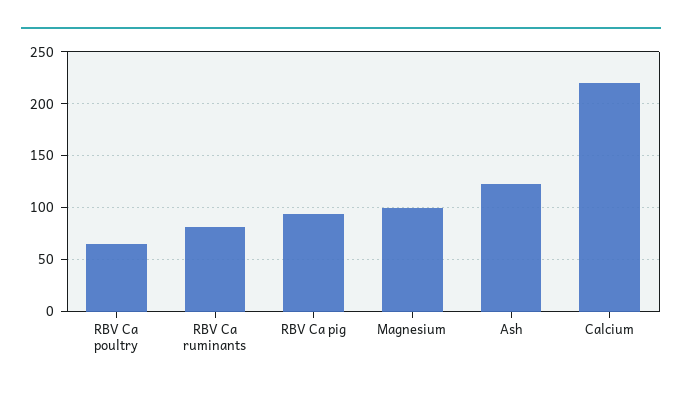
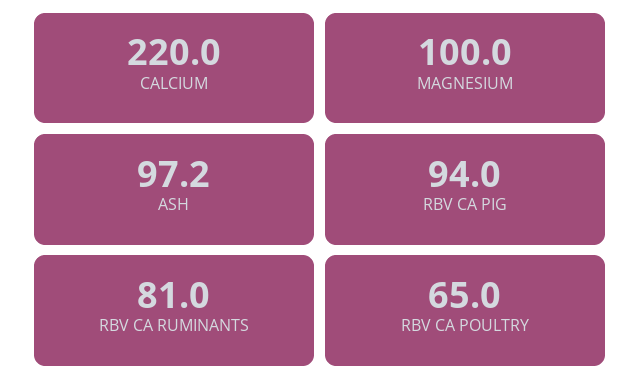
Ash: 120 -> 97.2

